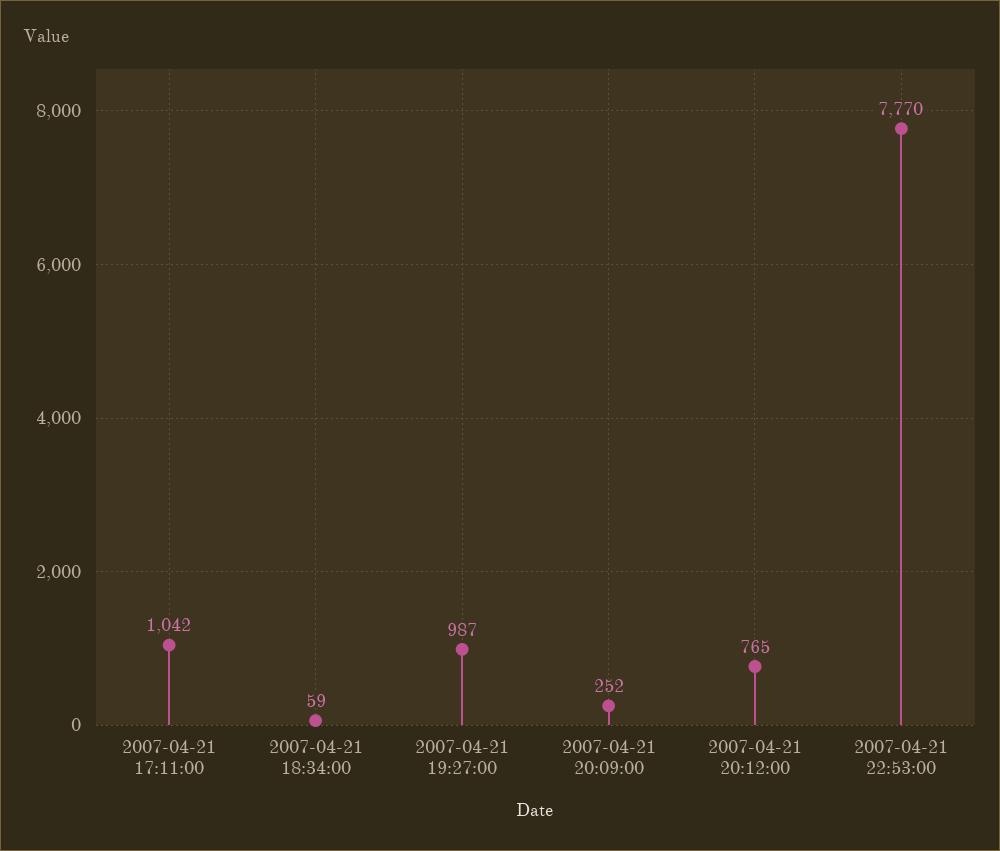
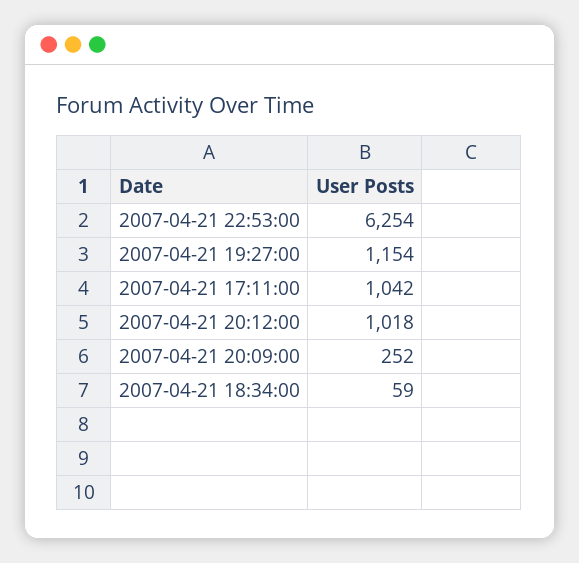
2007-04-21 19:27:00: 987 -> 1154
2007-04-21 20:12:00: 765 -> 1018
2007-04-21 22:53:00: 7770 -> 6254

